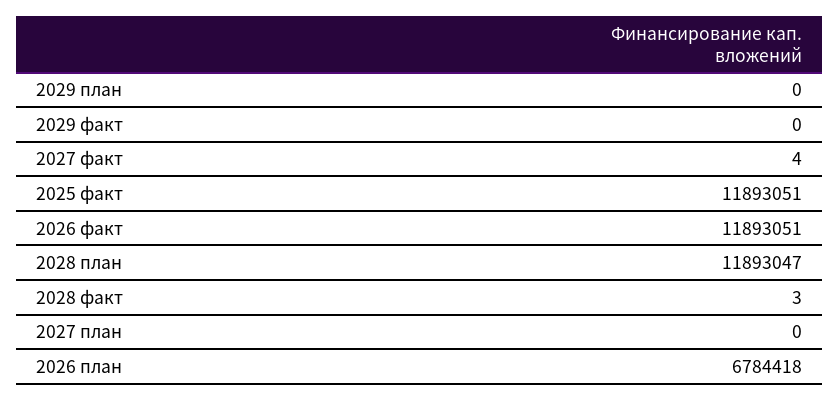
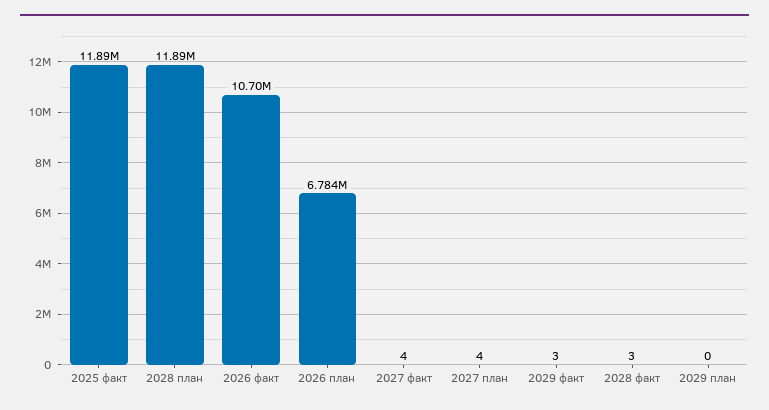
2029 факт: 0 -> 3
2026 факт: 11893051 -> 10700000
2027 план: 0 -> 4

